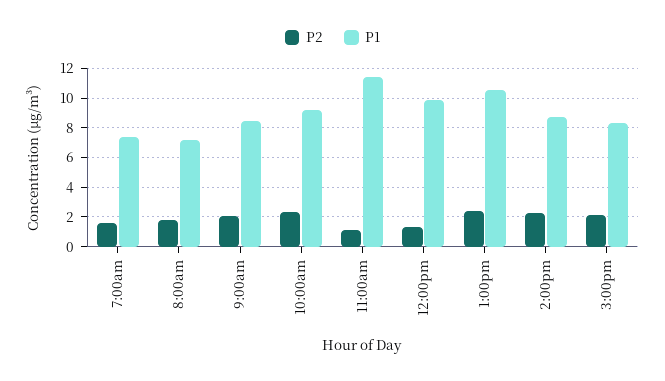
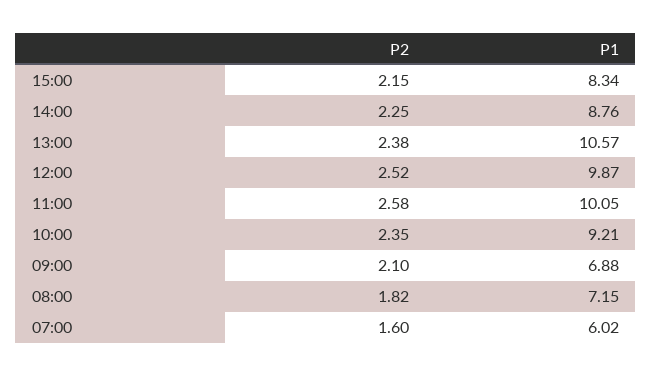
P1, 7:00am: 7.5 -> 6.02
P1, 9:00am: 8.5 -> 6.88
P2, 11:00am: 1 -> 2.58
P1, 11:00am: 11.5 -> 10.05
P2, 12:00pm: 1.5 -> 2.52

